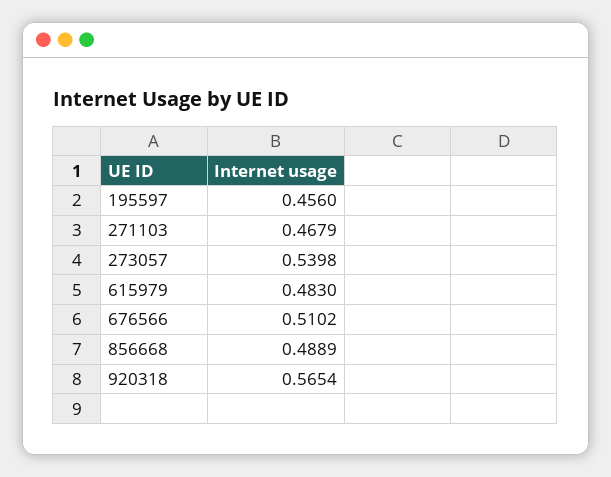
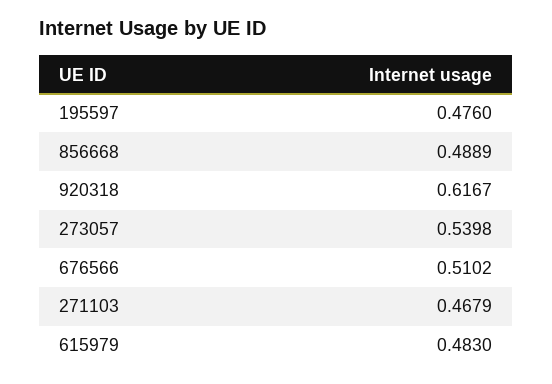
195597: 0.456 -> 0.476
920318: 0.5654 -> 0.6167

